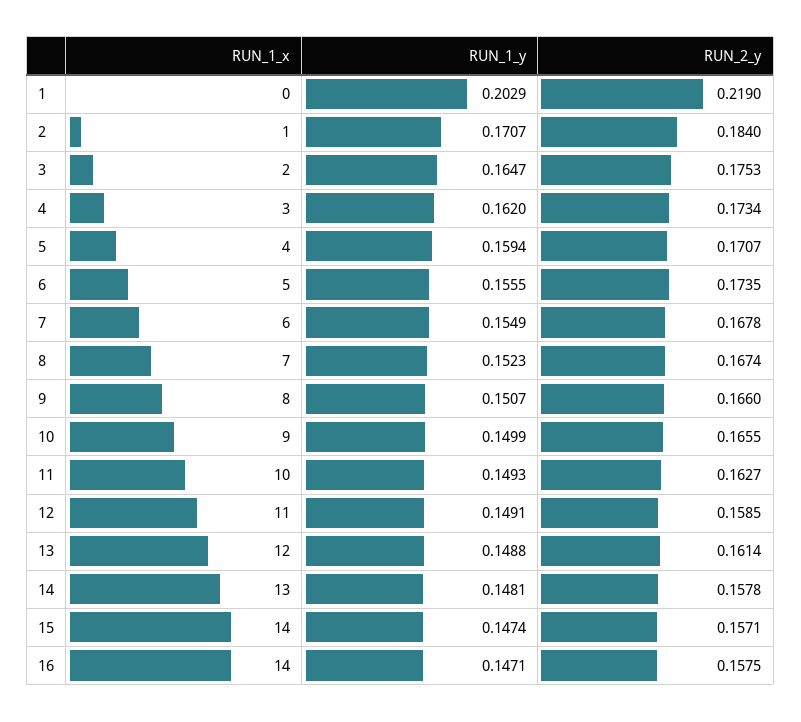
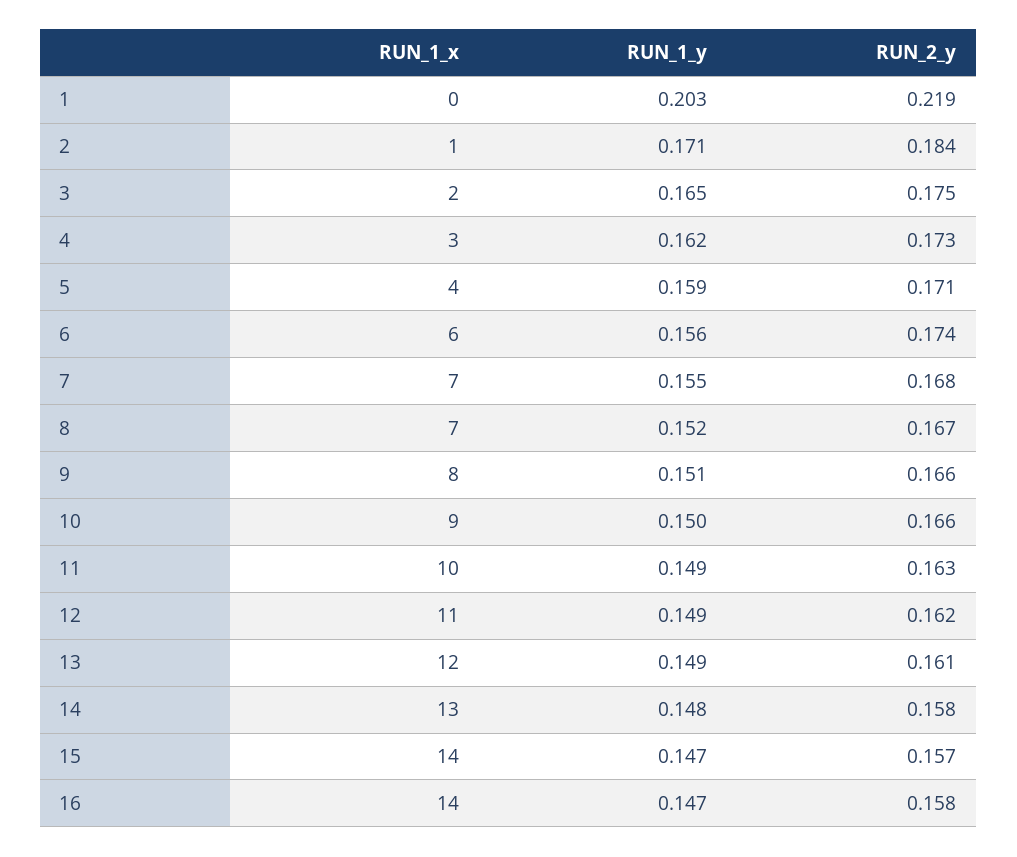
RUN_1_x, 6: 5 -> 6
RUN_1_x, 7: 6 -> 7
RUN_2_y, 12: 0.1585 -> 0.162

